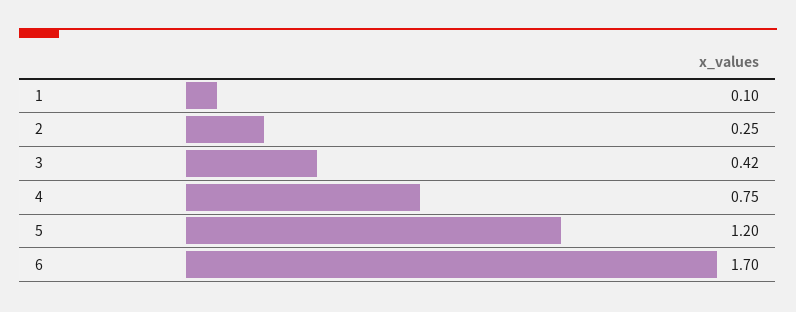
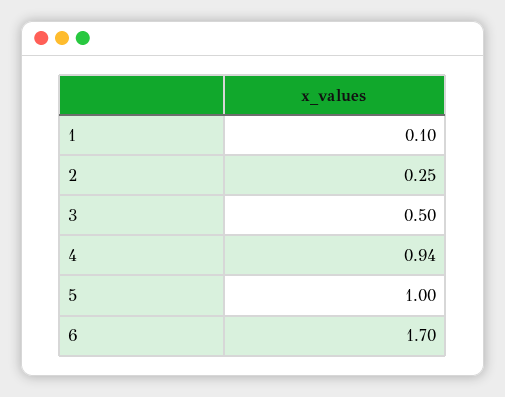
3: 0.42 -> 0.5
4: 0.75 -> 0.94
5: 1.2 -> 1

